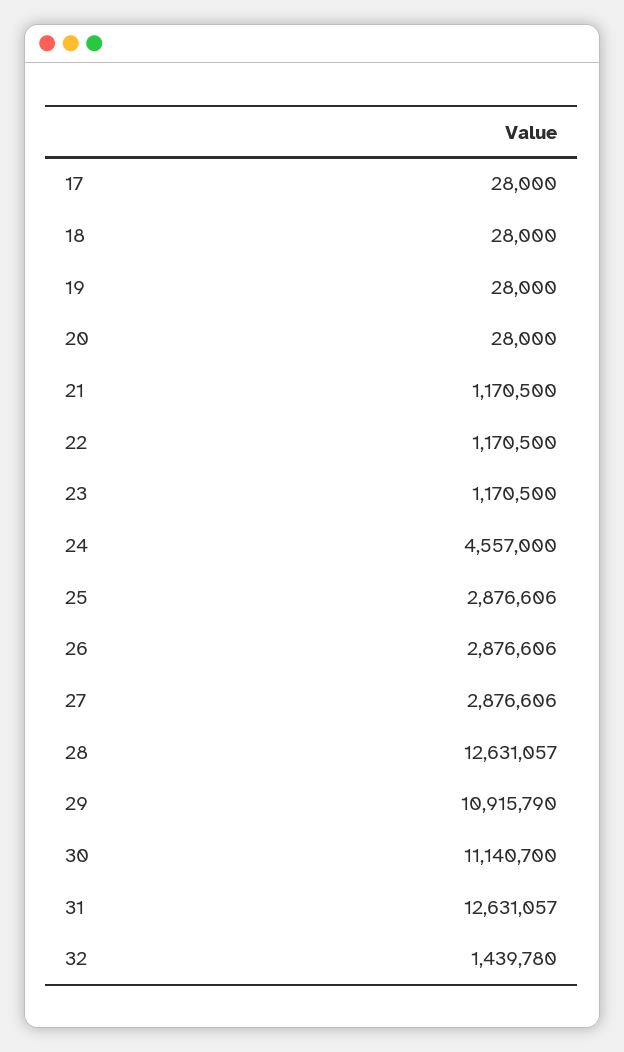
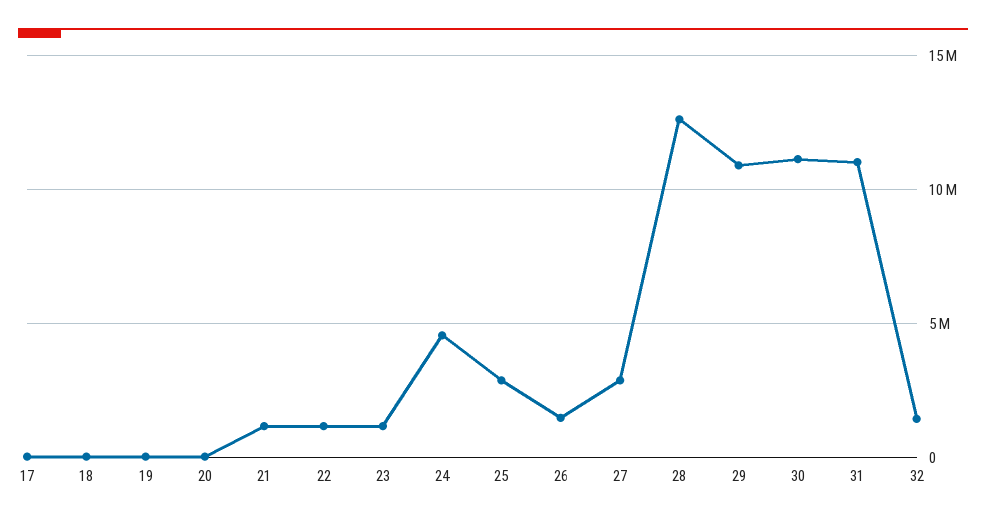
26: 2876606 -> 1500000
31: 12631057 -> 11000000

